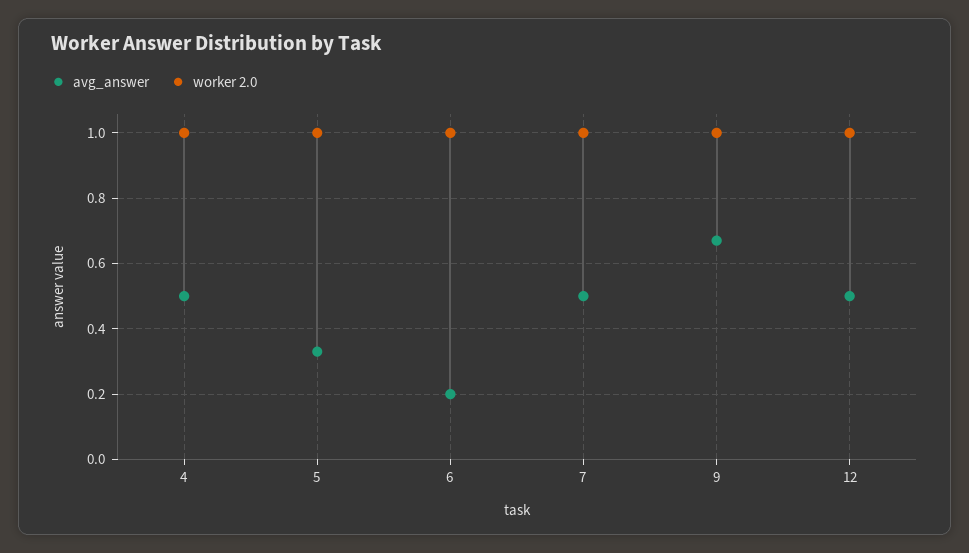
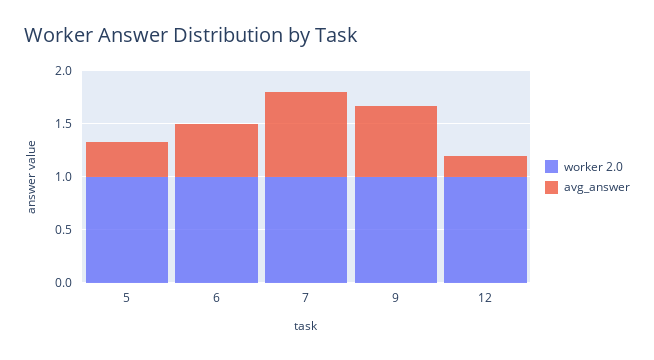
avg_answer, 4: 0.5 -> none
worker 2.0, 4: 1 -> none
avg_answer, 6: 0.2 -> 0.5
avg_answer, 7: 0.5 -> 0.8
avg_answer, 12: 0.5 -> 0.2

